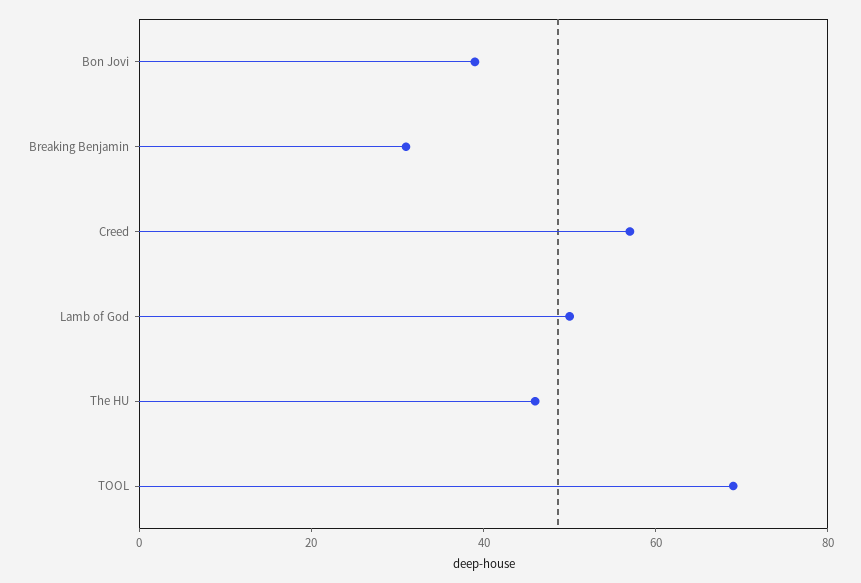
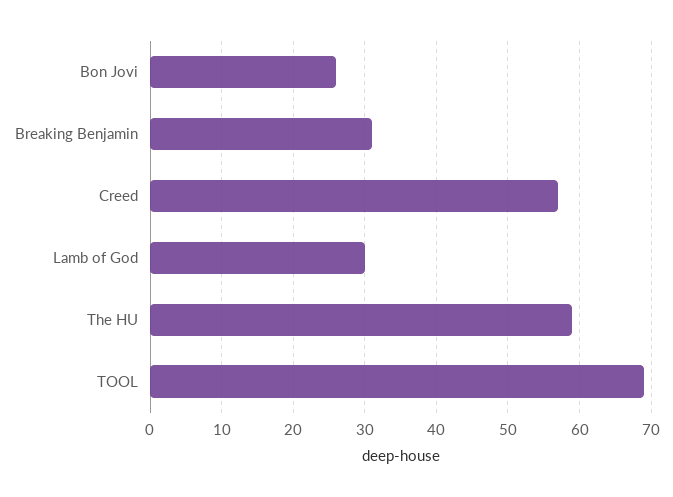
Bon Jovi: 40 -> 26
Lamb of God: 50 -> 30
The HU: 45 -> 59

